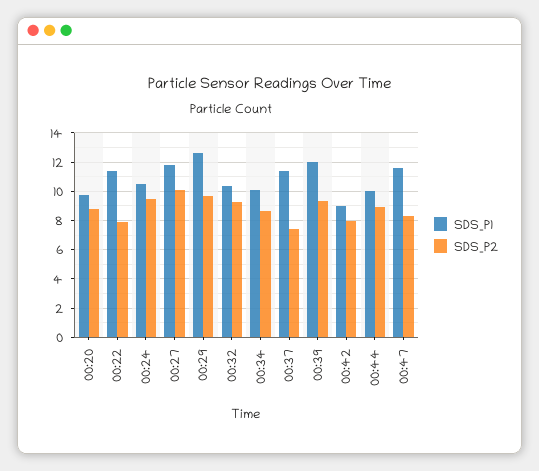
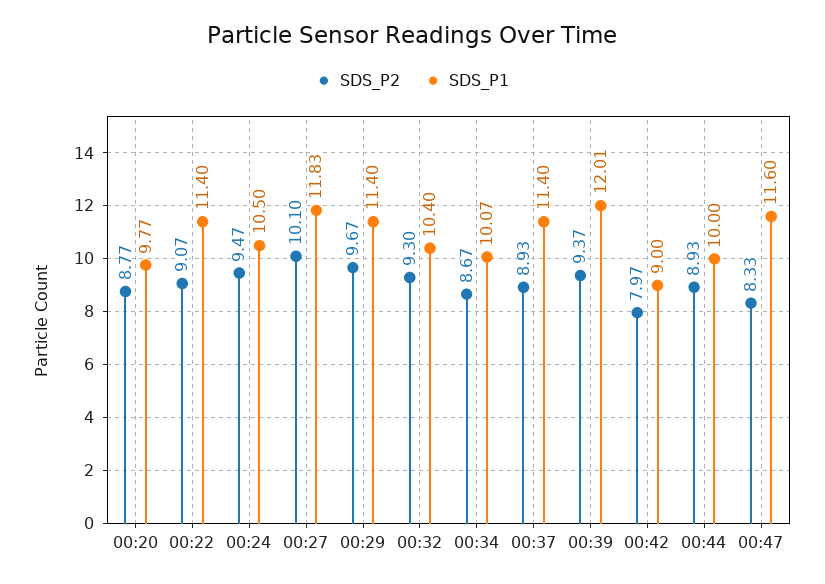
SDS_P2, 00:22: 8 -> 9.07
SDS_P1, 00:29: 12.5 -> 11.4
SDS_P2, 00:37: 7.5 -> 8.93

